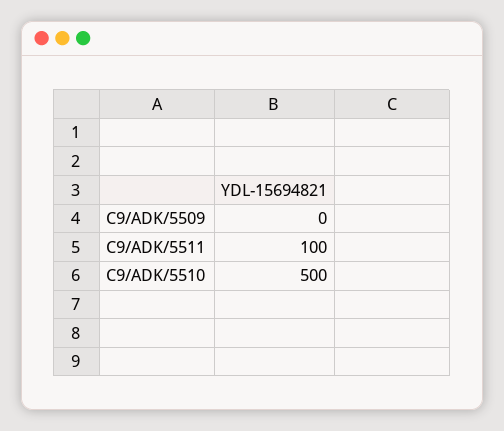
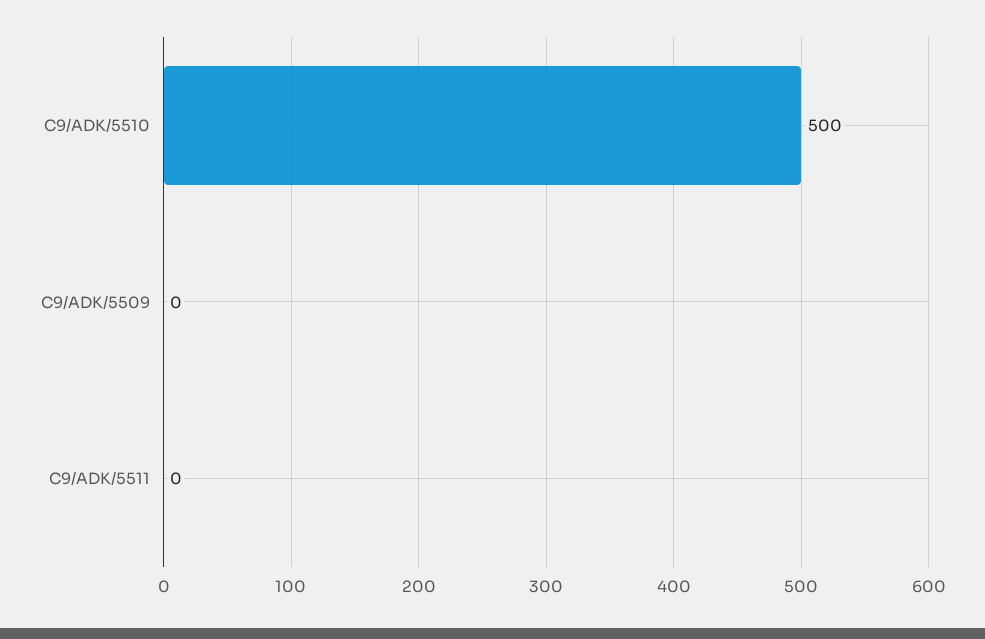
C9/ADK/5511: 100 -> 0

